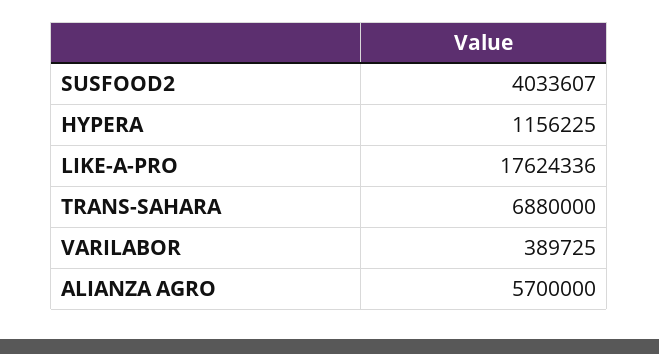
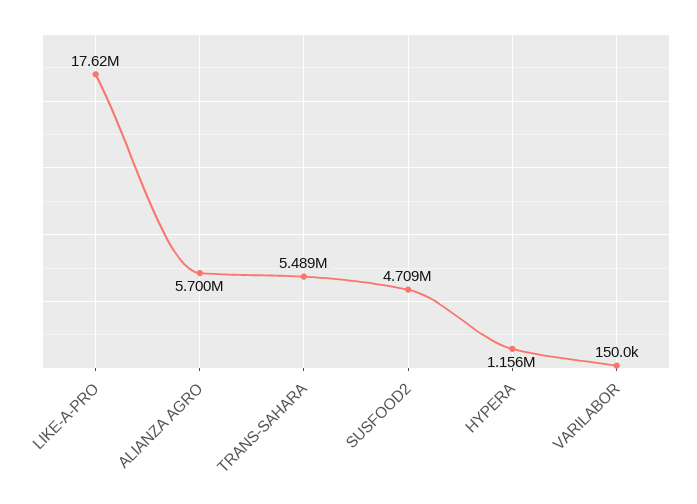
SUSFOOD2: 4033607 -> 4709000
TRANS-SAHARA: 6880000 -> 5489000
VARILABOR: 389725 -> 150000

